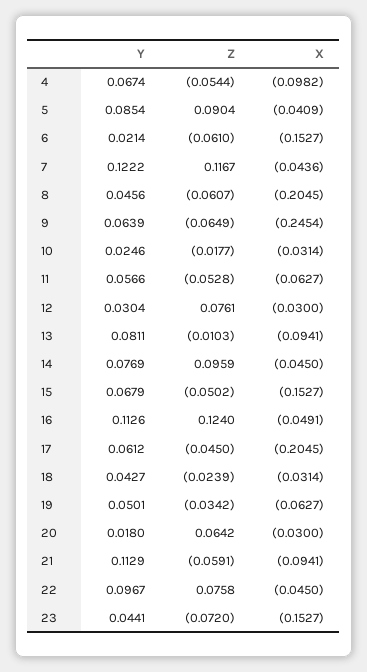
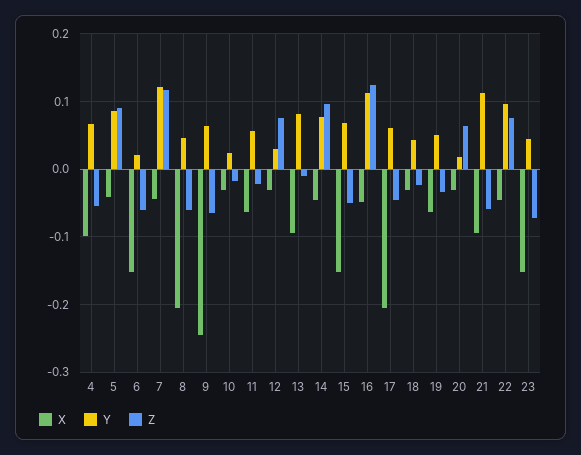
Z, 11: -0.0528 -> -0.02

